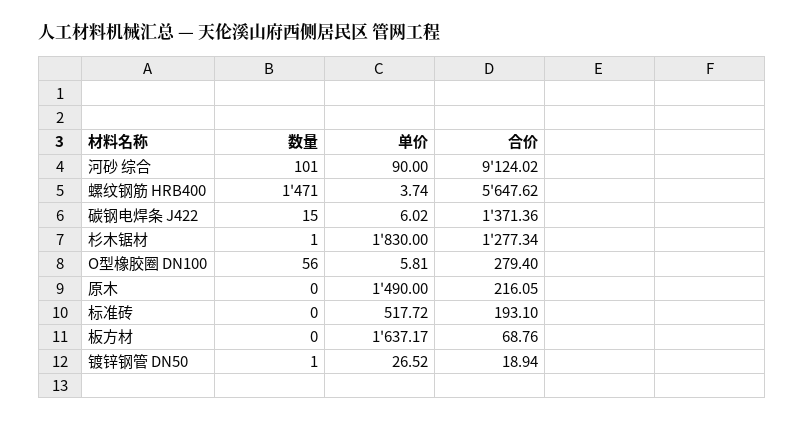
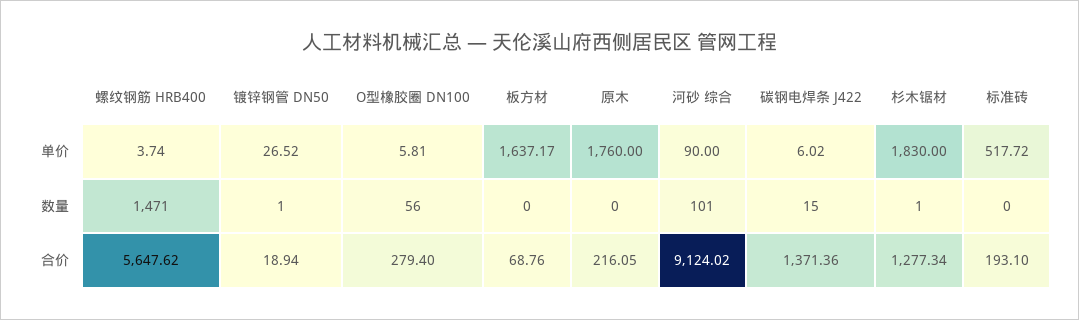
单价, 原木: 1490 -> 1760

